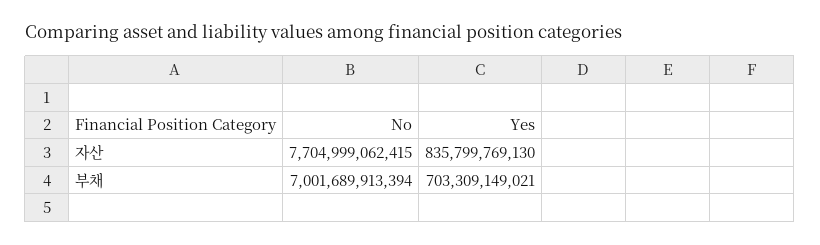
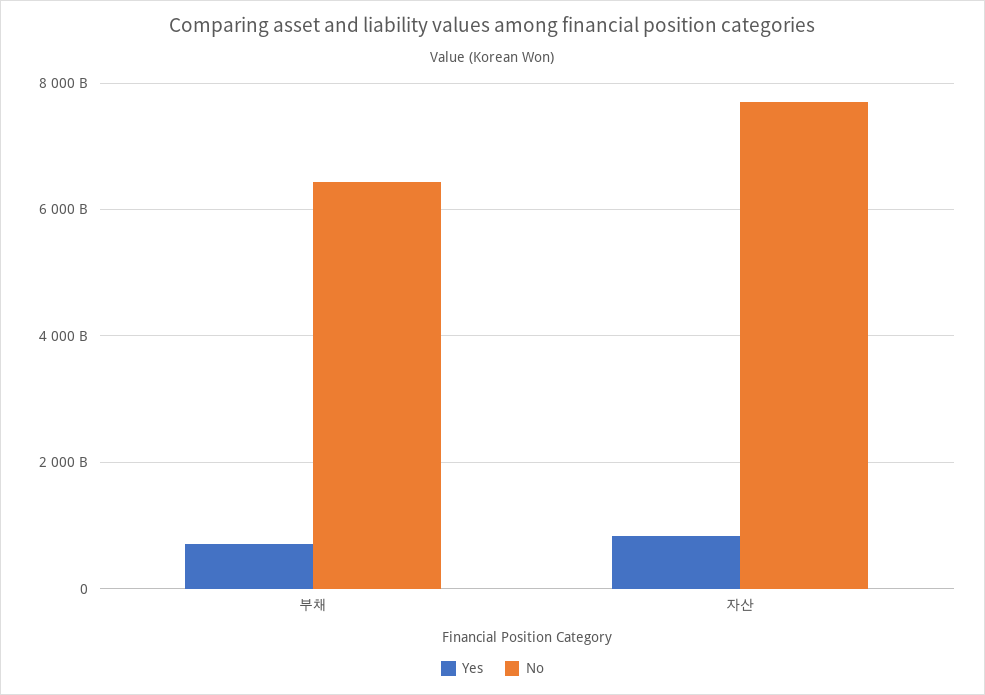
No, 부채: 7001689913394 -> 6400000000000

